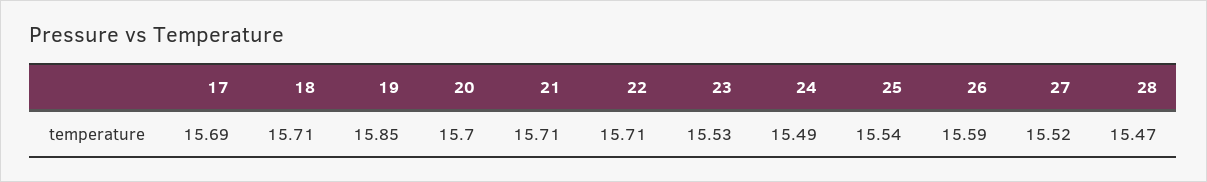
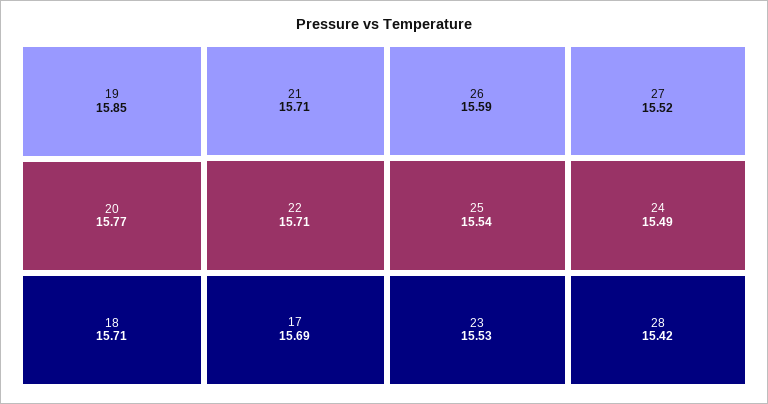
20: 15.7 -> 15.77
28: 15.47 -> 15.42

